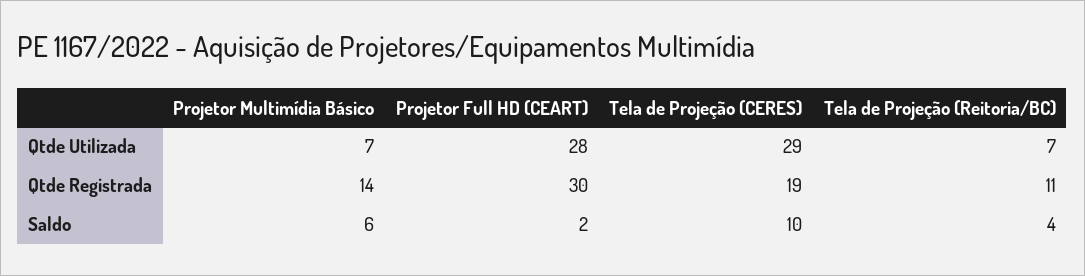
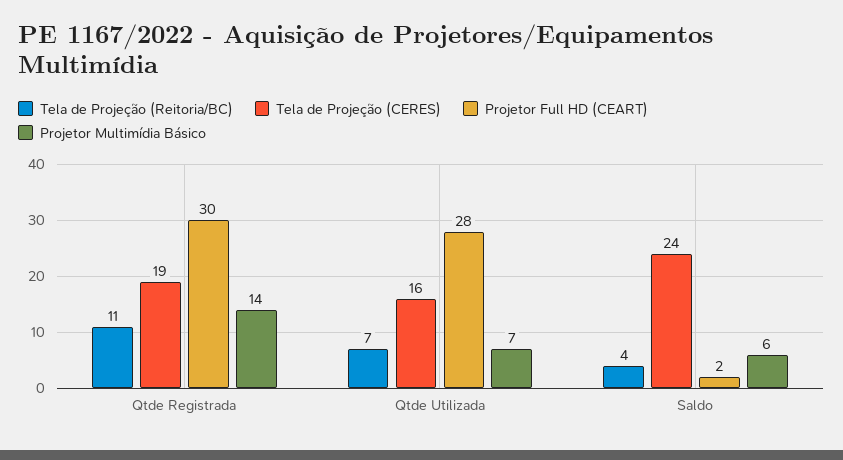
Tela de Projeção (CERES), Qtde Utilizada: 29 -> 16
Tela de Projeção (CERES), Saldo: 10 -> 24

